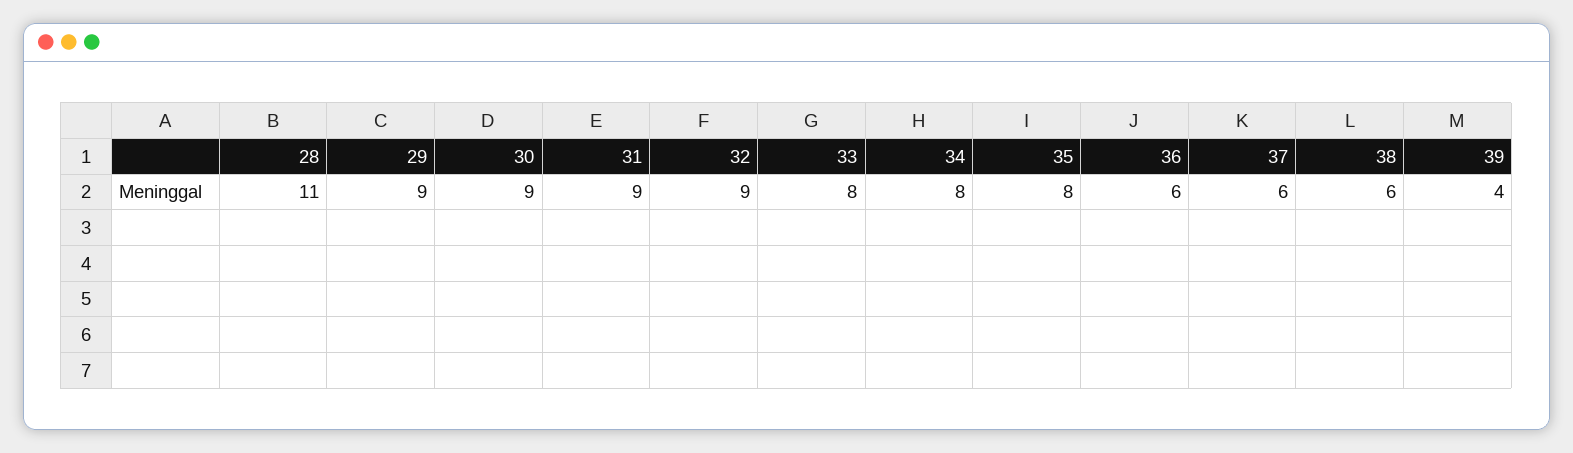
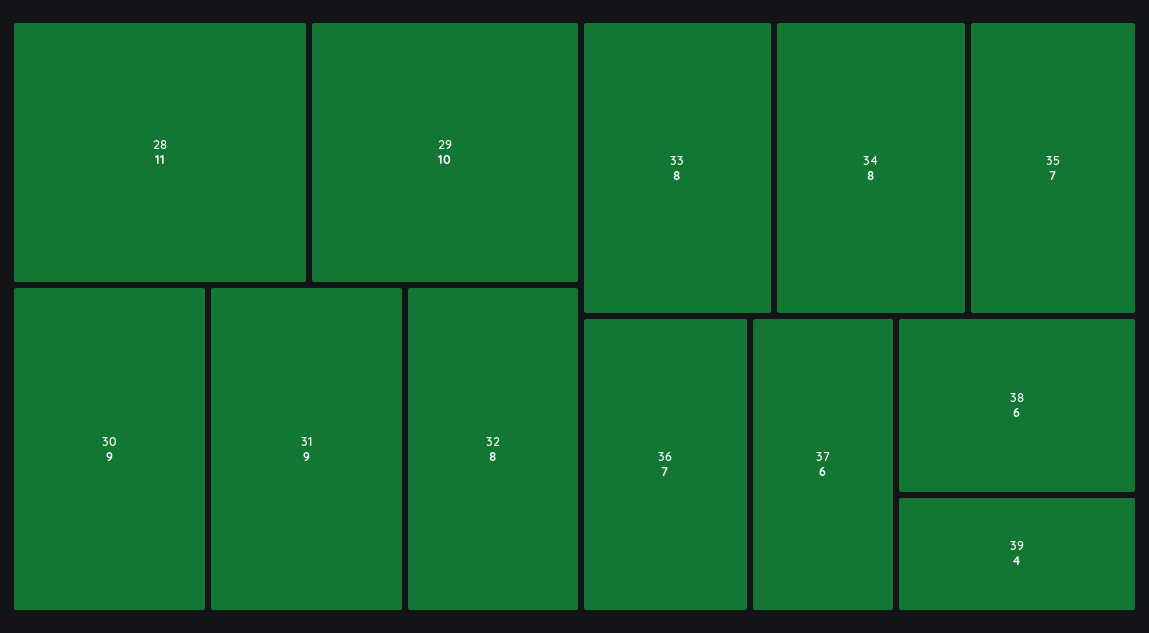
29: 9 -> 10
32: 9 -> 8
35: 8 -> 7
36: 6 -> 7

